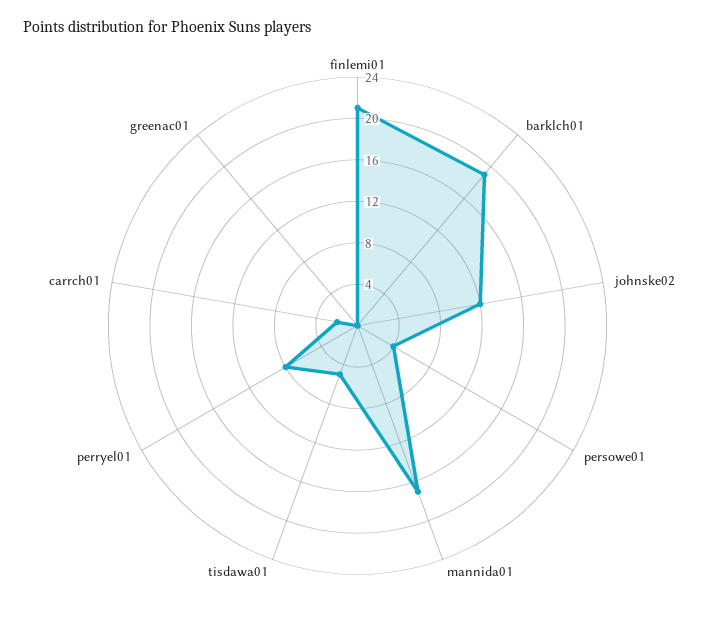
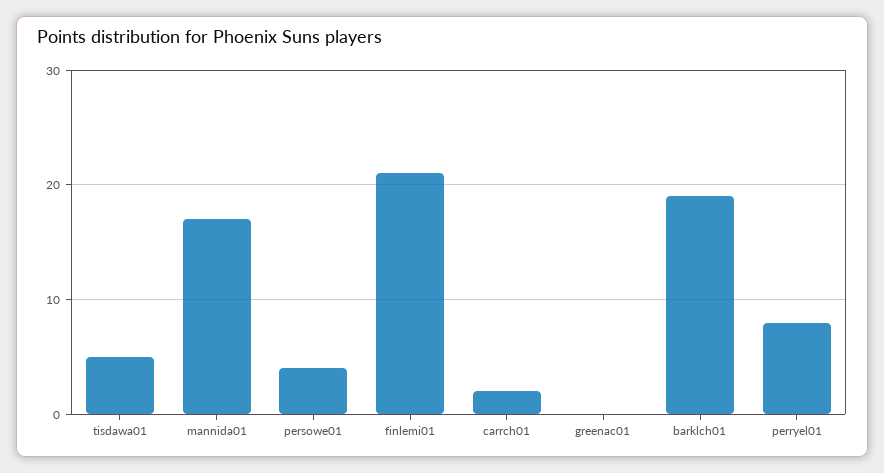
johnske02: 12 -> none

